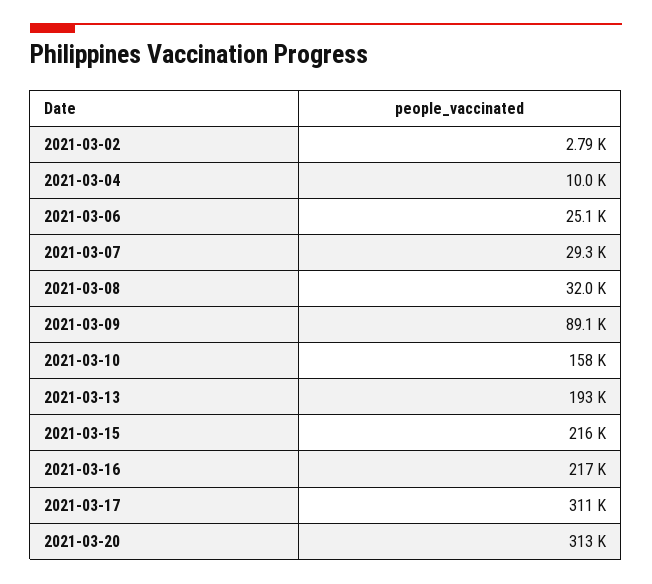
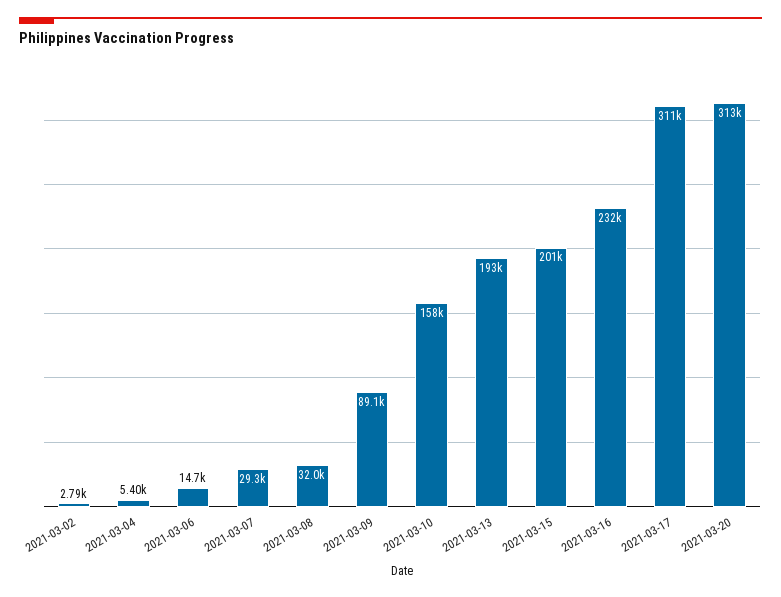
2021-03-04: 10000 -> 5400
2021-03-06: 25100 -> 14700
2021-03-15: 216000 -> 201000
2021-03-16: 217000 -> 232000

